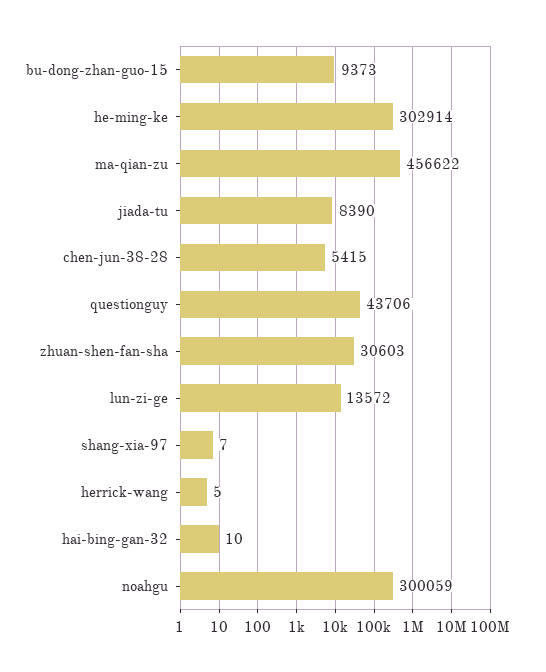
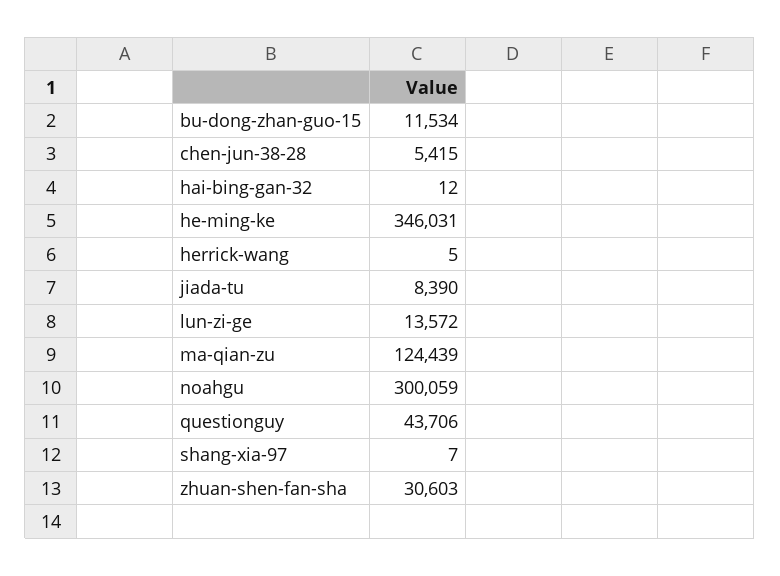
bu-dong-zhan-guo-15: 9373 -> 11534
he-ming-ke: 302914 -> 346031
ma-qian-zu: 456622 -> 124439
hai-bing-gan-32: 10 -> 12

